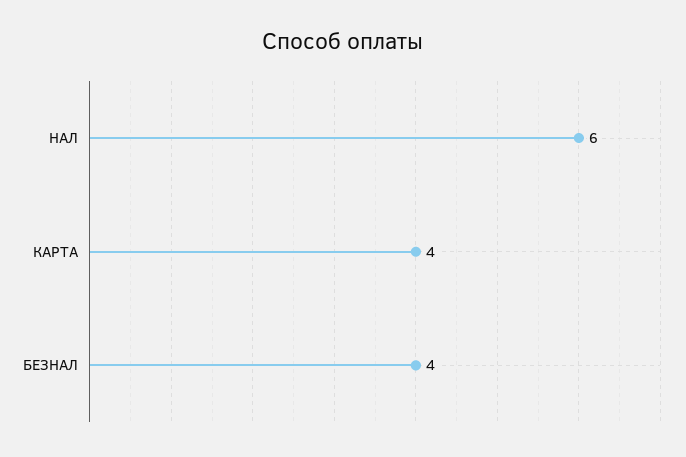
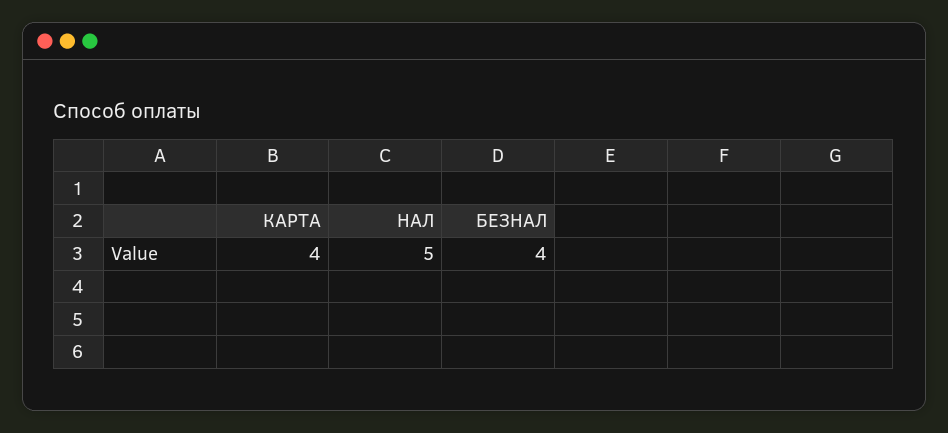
НАЛ: 6 -> 5

